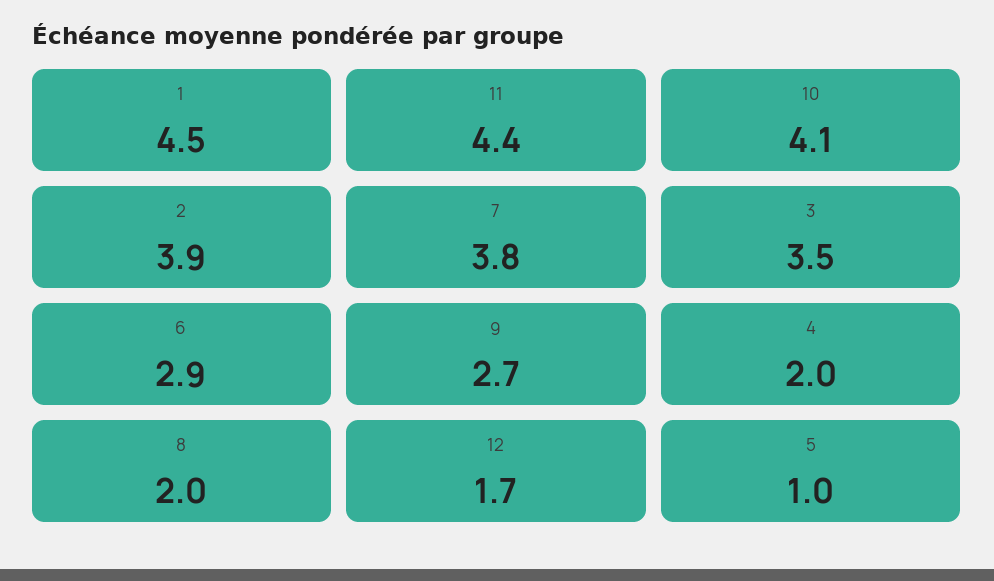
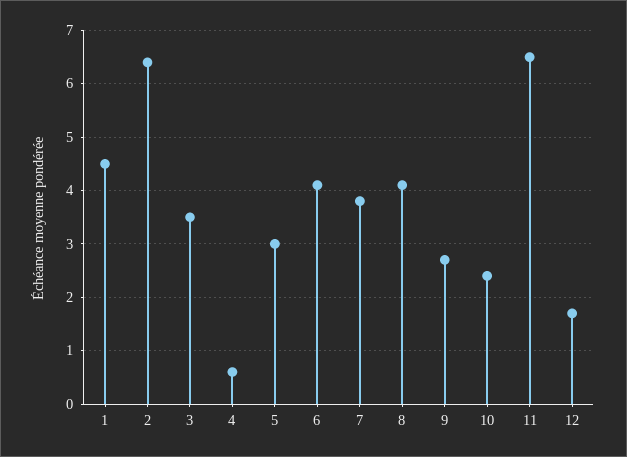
11: 4.4 -> 6.5
10: 4.1 -> 2.5
2: 3.9 -> 6.5
6: 2.9 -> 4
4: 2 -> 0.5
8: 2 -> 4
5: 1 -> 3

